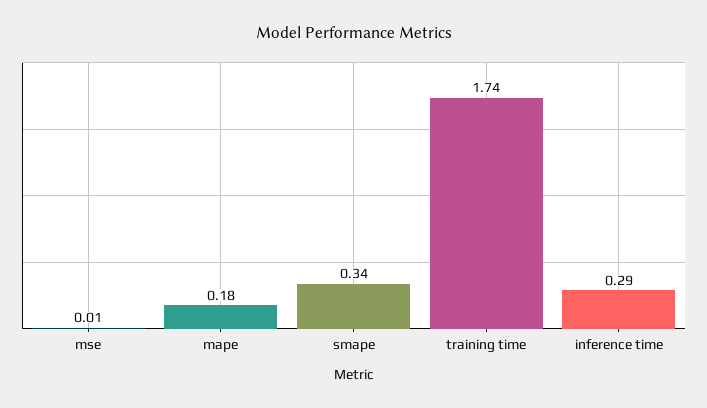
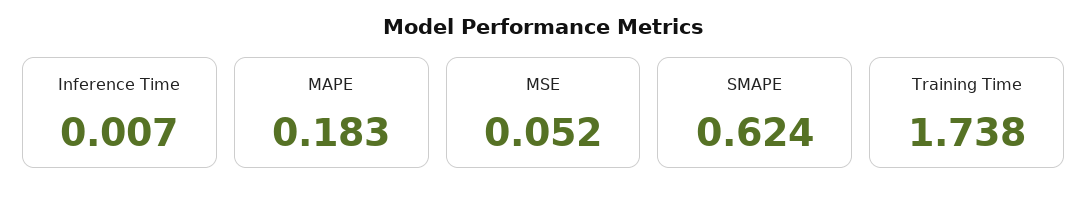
mse: 0.01 -> 0.052
smape: 0.34 -> 0.624
inference time: 0.29 -> 0.007

